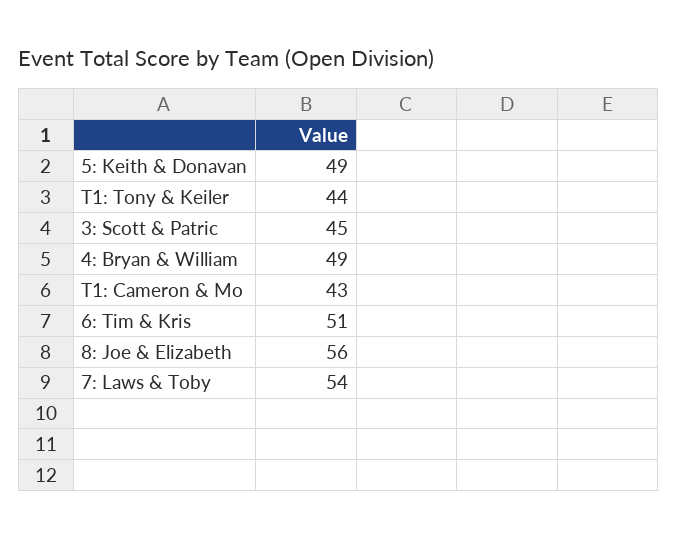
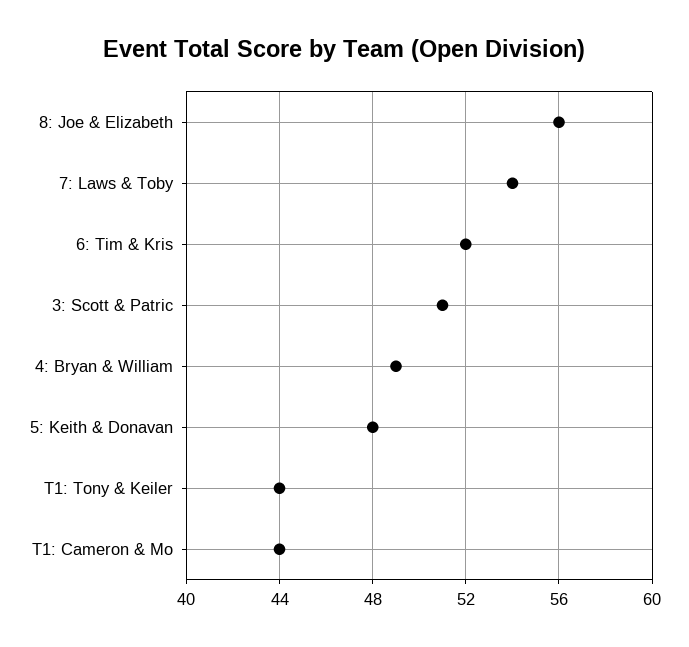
5: Keith & Donavan: 49 -> 48
3: Scott & Patric: 45 -> 51
T1: Cameron & Mo: 43 -> 44
6: Tim & Kris: 51 -> 52

